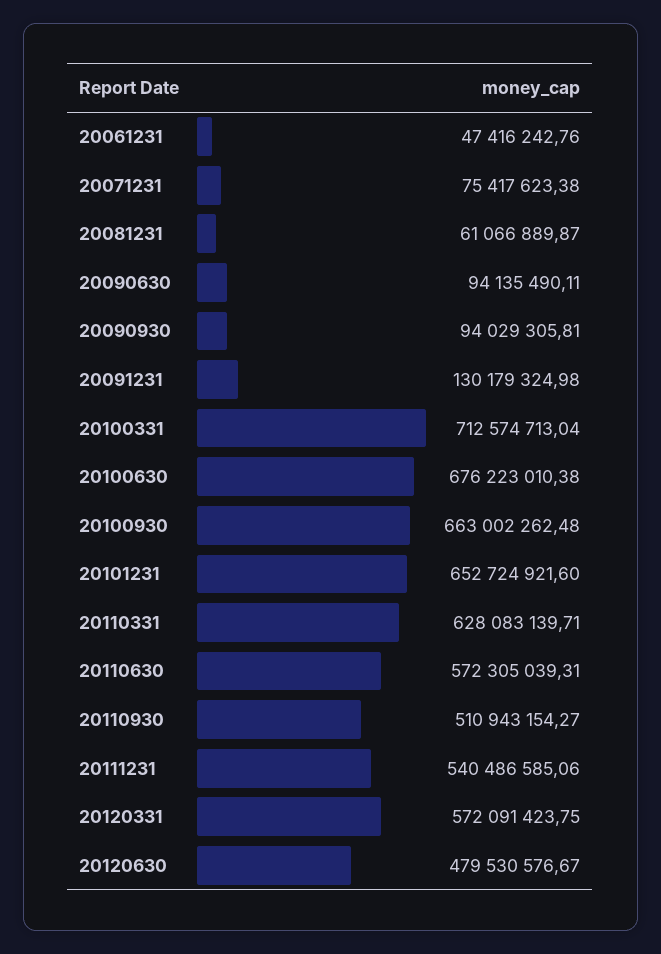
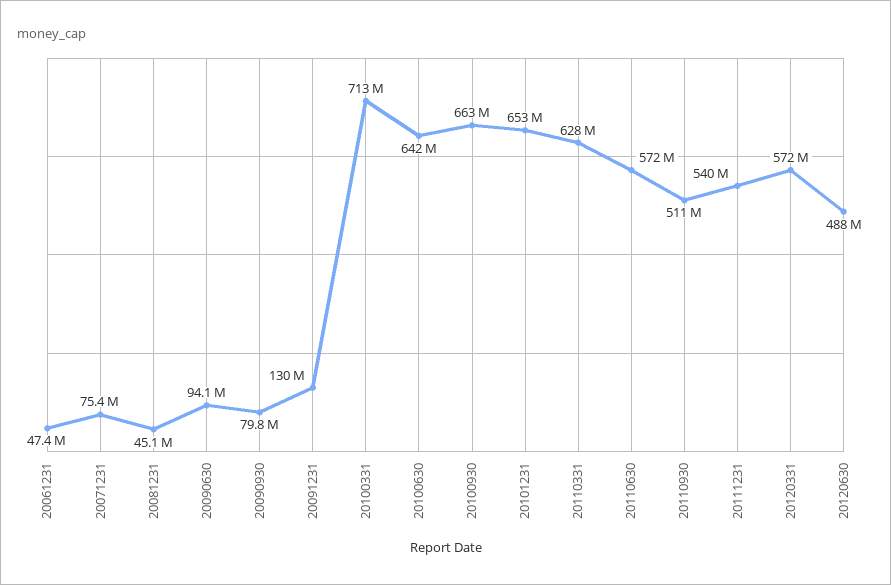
20081231: 61066889.87 -> 45100000
20090930: 94029305.81 -> 79800000
20100630: 676223010.38 -> 642000000
20120630: 479530576.67 -> 488000000

